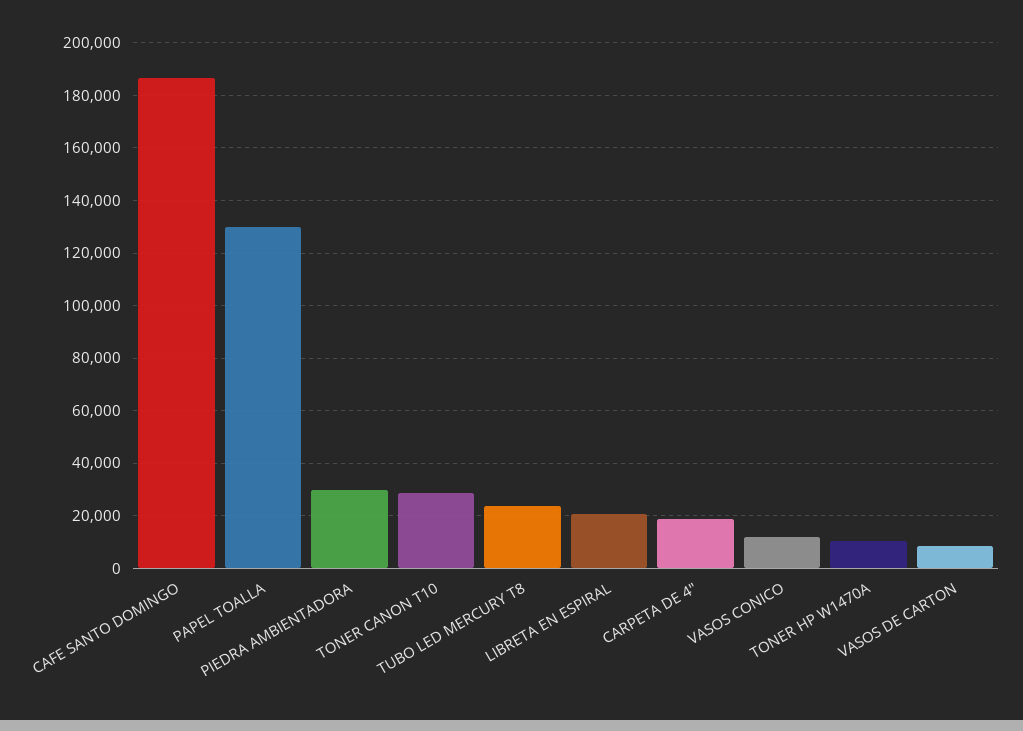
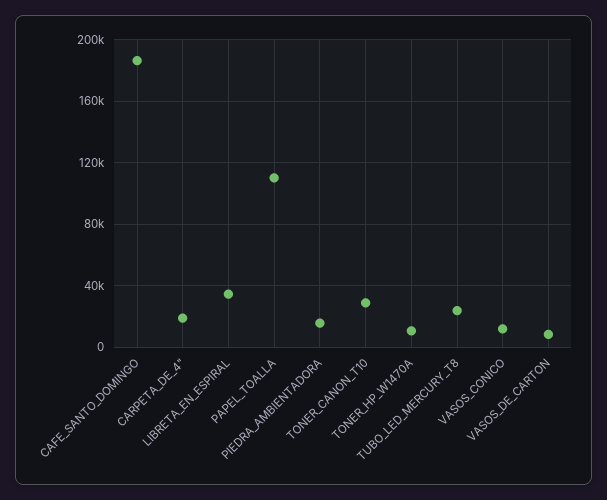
PAPEL TOALLA: 130000 -> 110000
PIEDRA AMBIENTADORA: 30000 -> 15000
LIBRETA EN ESPIRAL: 20000 -> 35000

